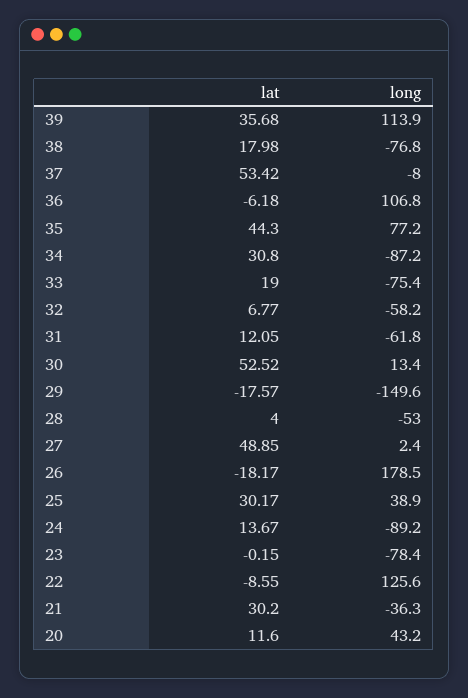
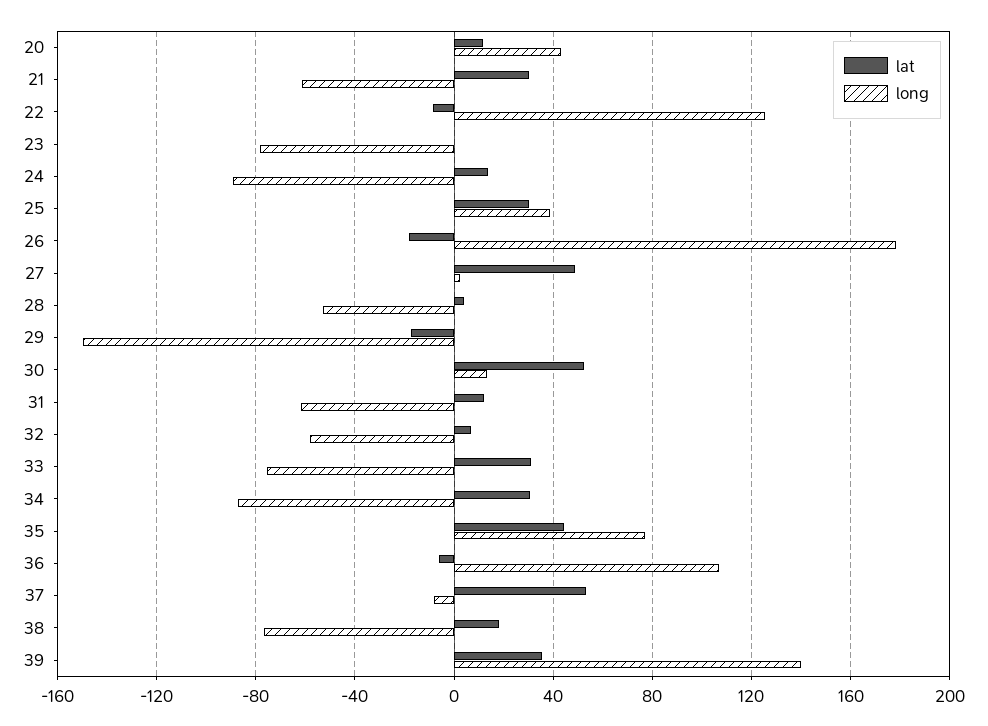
long, 39: 113.9 -> 140
lat, 33: 19 -> 30
long, 21: -36.3 -> -60

